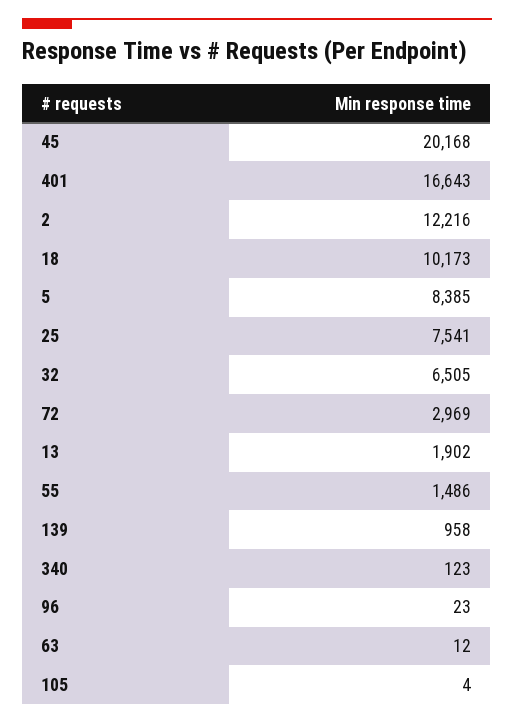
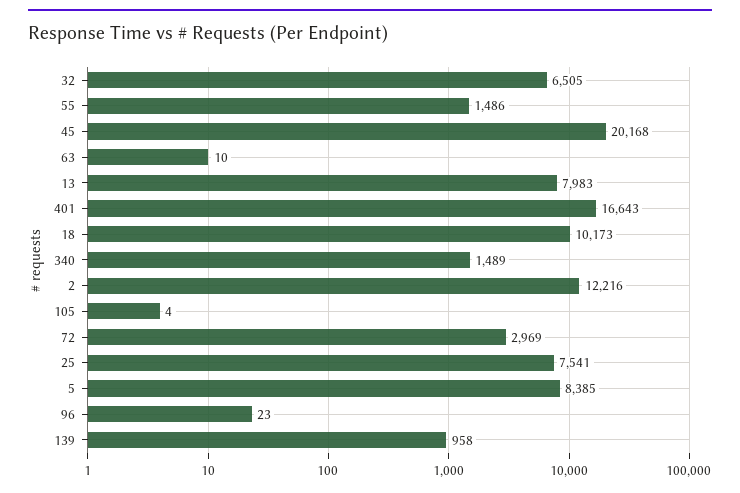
13: 1902 -> 7983
340: 123 -> 1489
63: 12 -> 10

